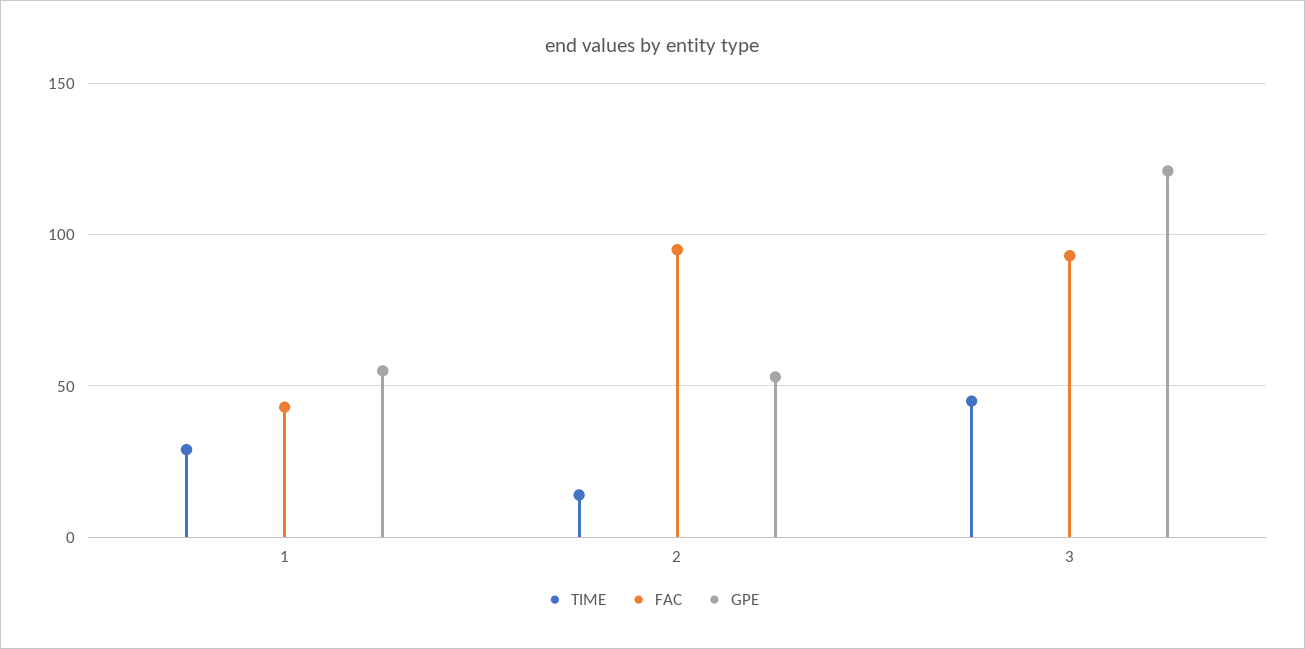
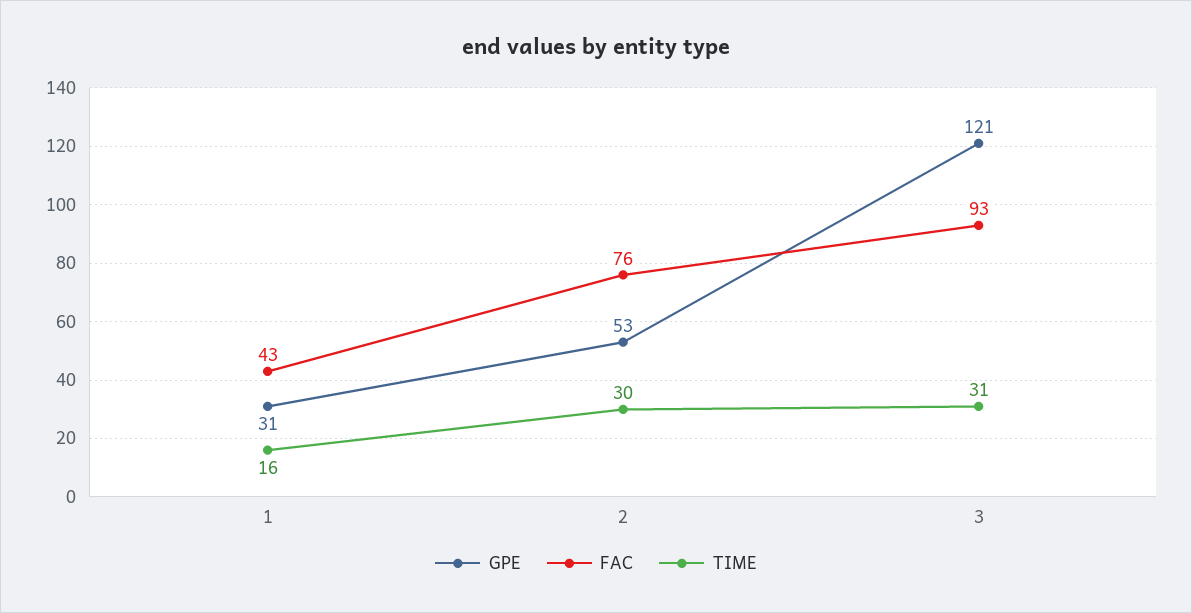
TIME, 1: 30 -> 16
GPE, 1: 55 -> 31
TIME, 2: 15 -> 30
FAC, 2: 95 -> 76
TIME, 3: 45 -> 31

